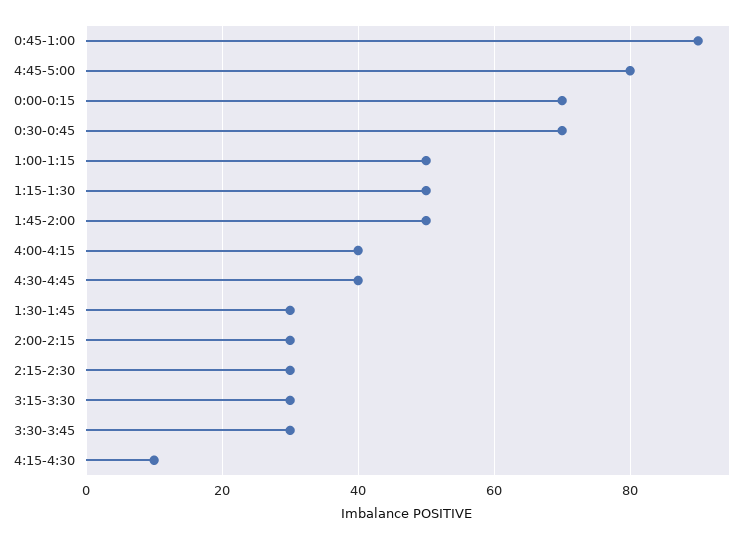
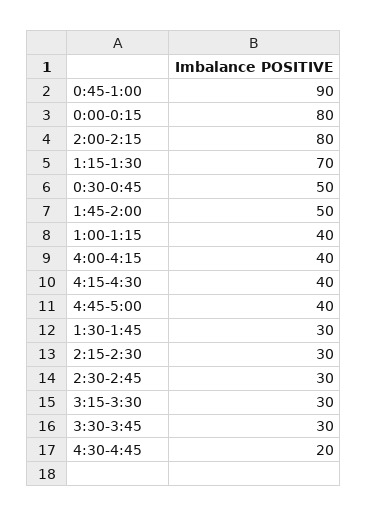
4:45-5:00: 80 -> 40
0:00-0:15: 70 -> 80
0:30-0:45: 70 -> 50
1:00-1:15: 50 -> 40
1:15-1:30: 50 -> 70
4:30-4:45: 40 -> 20
2:00-2:15: 30 -> 80
4:15-4:30: 10 -> 40
2:30-2:45: none -> 30

